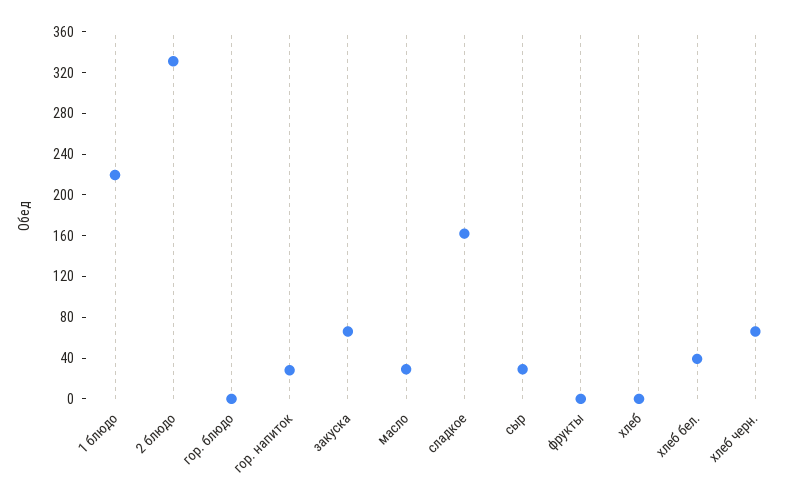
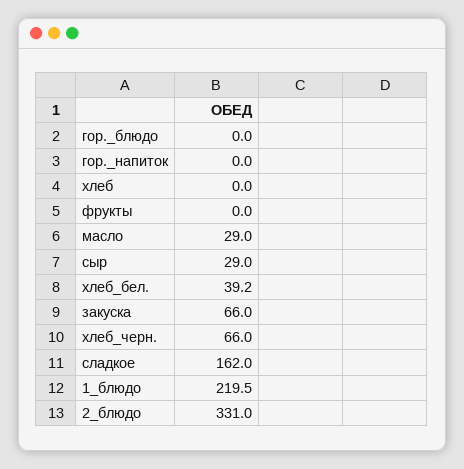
гор. напиток: 30 -> 0

